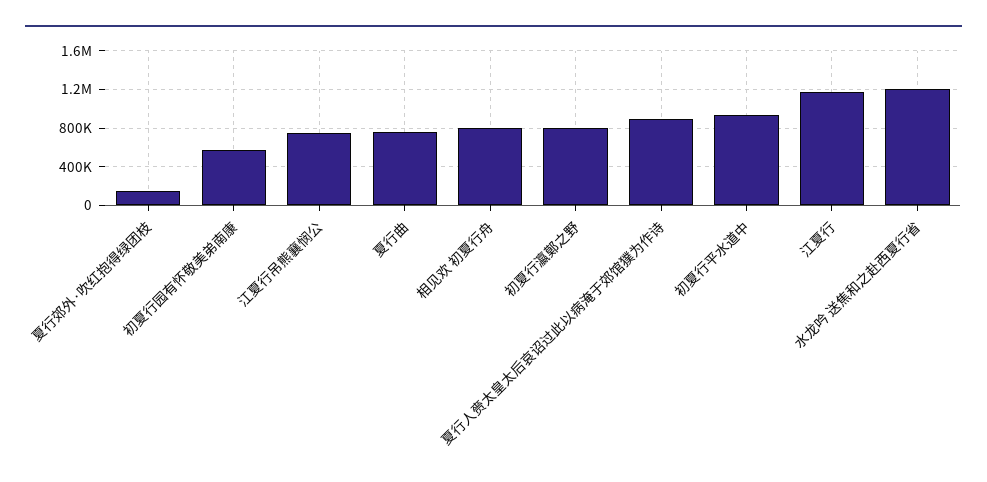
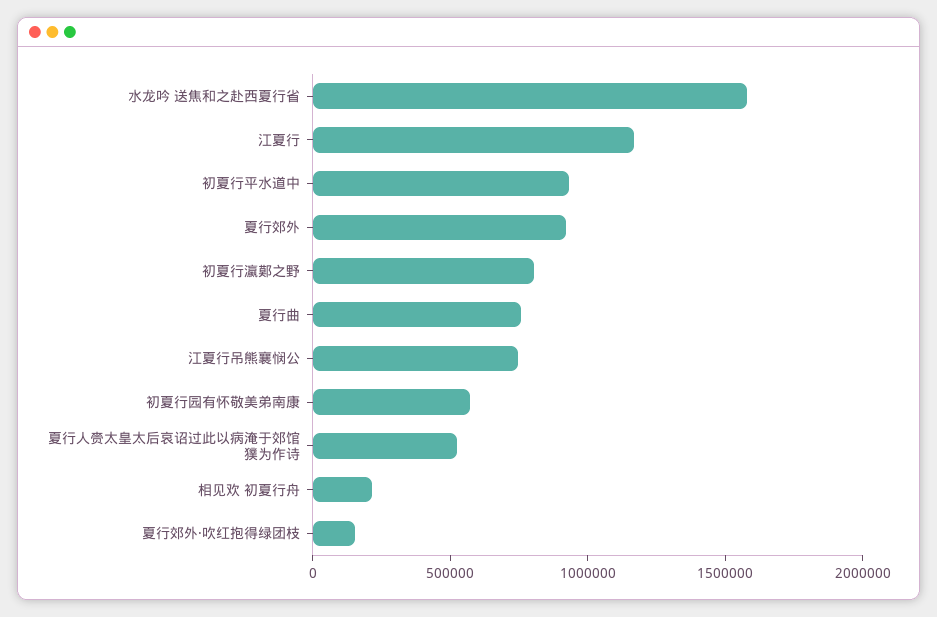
相见欢 初夏行舟: 800000 -> 200000
夏行人赍太皇太后哀诏过此以病淹于郊馆獛为作诗: 900000 -> 500000
水龙吟 送焦和之赴西夏行省: 1200000 -> 1600000
夏行郊外: none -> 900000

